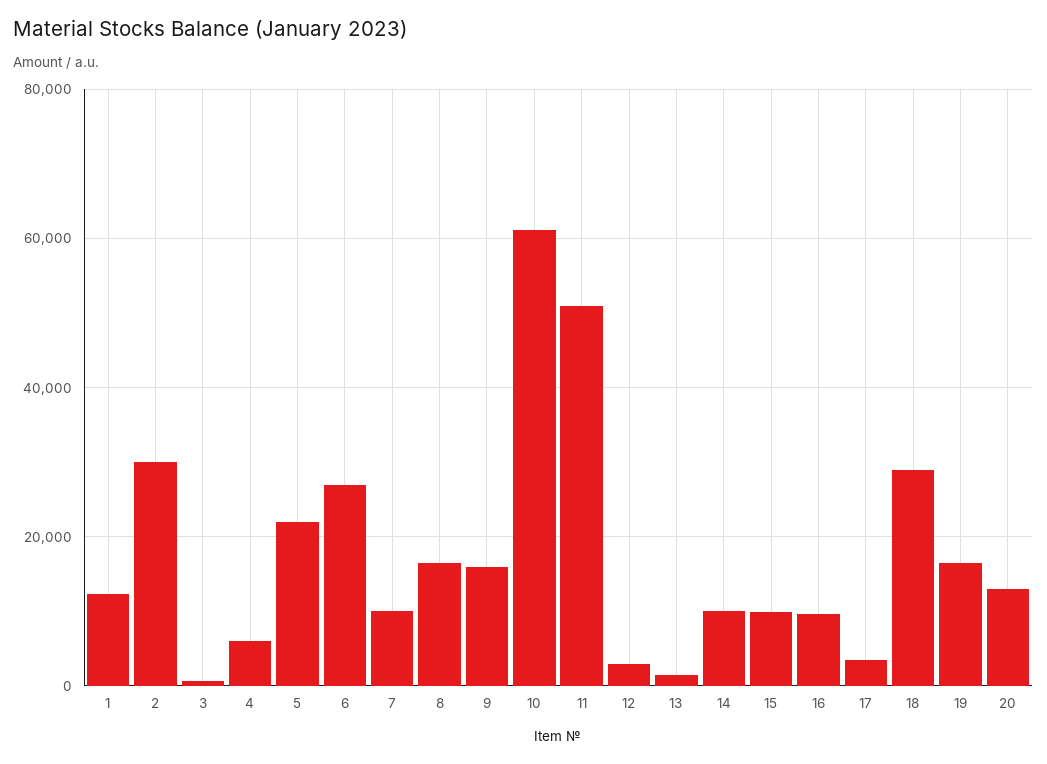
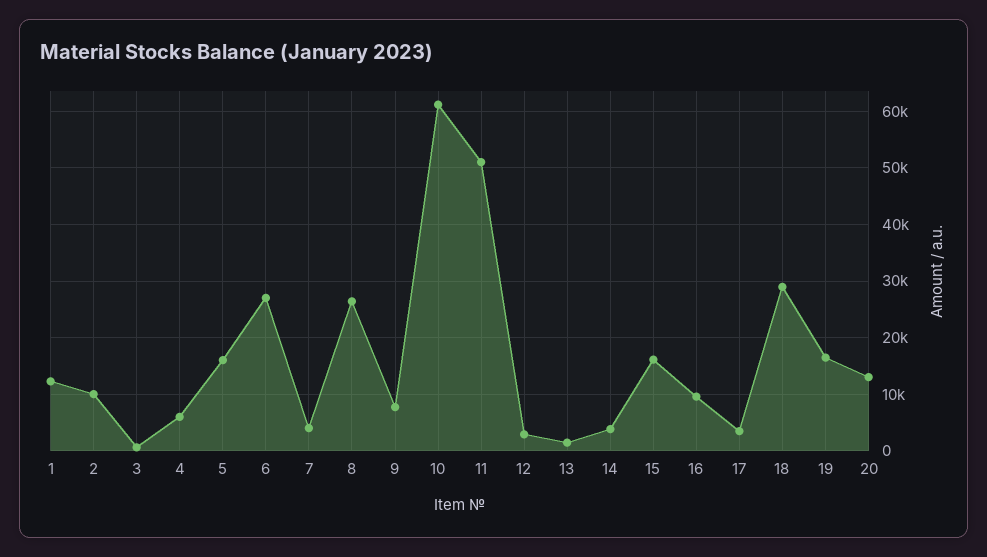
2: 30000 -> 10000
5: 22000 -> 16000
7: 10000 -> 4000
8: 16000 -> 26000
9: 16000 -> 8000
14: 10000 -> 4000
15: 10000 -> 16000

